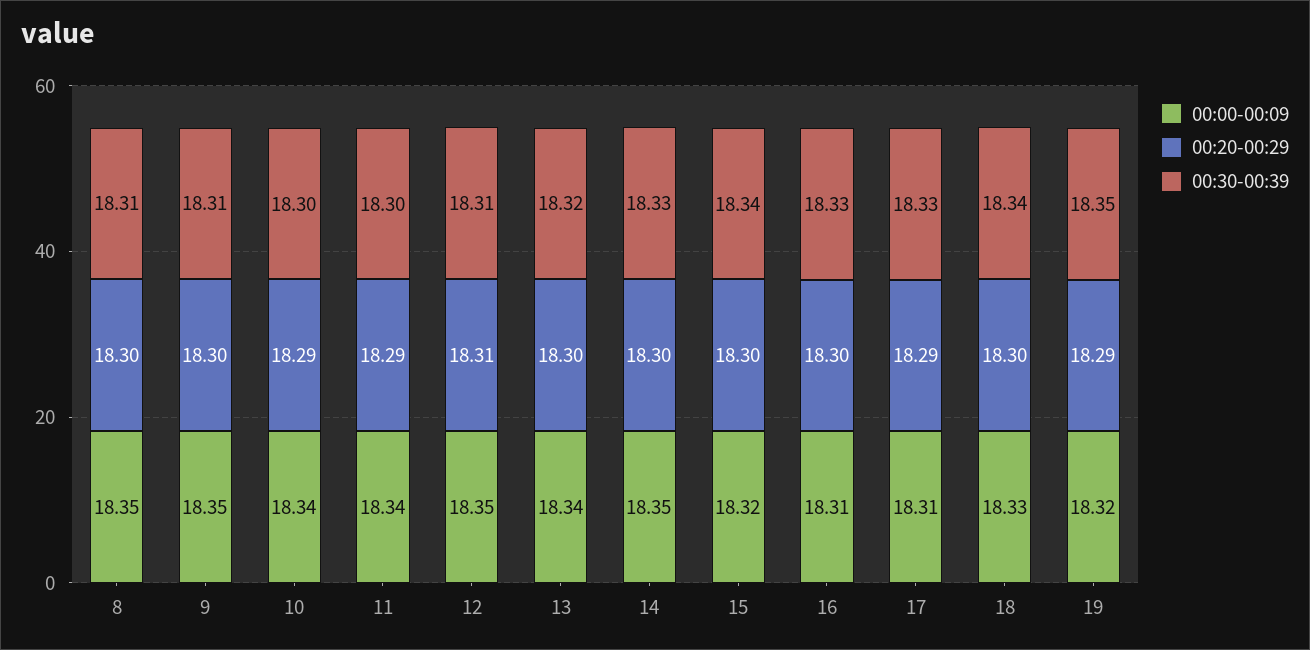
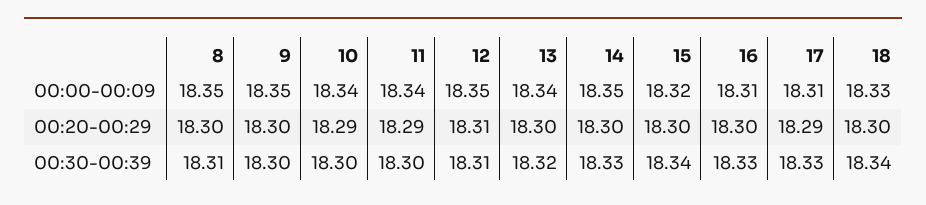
00:30-00:39, 9: 18.31 -> 18.3
00:00-00:09, 19: 18.32 -> none
00:20-00:29, 19: 18.29 -> none
00:30-00:39, 19: 18.35 -> none

